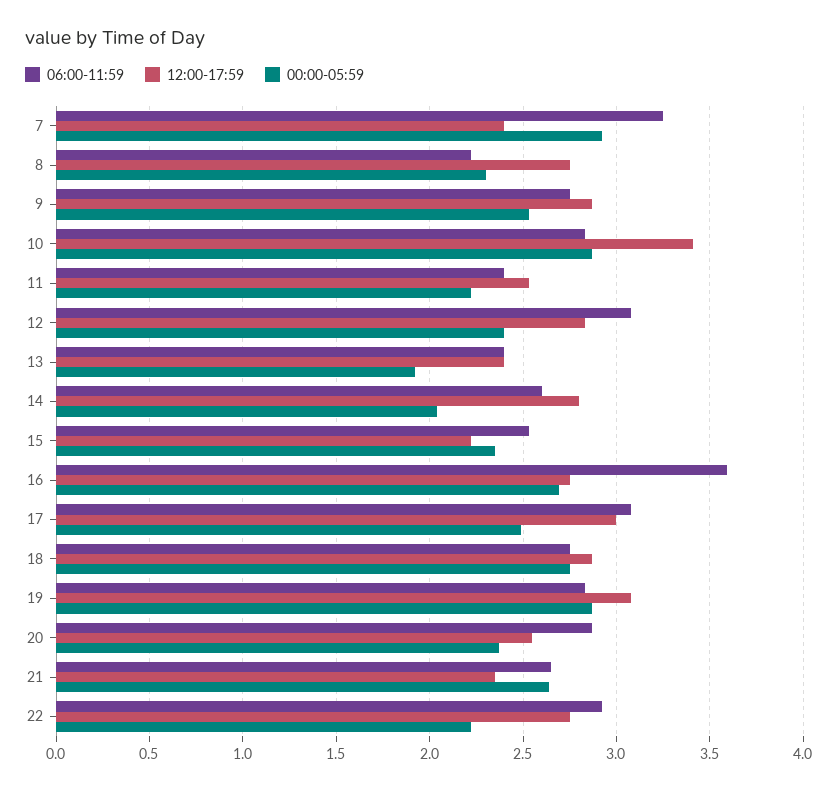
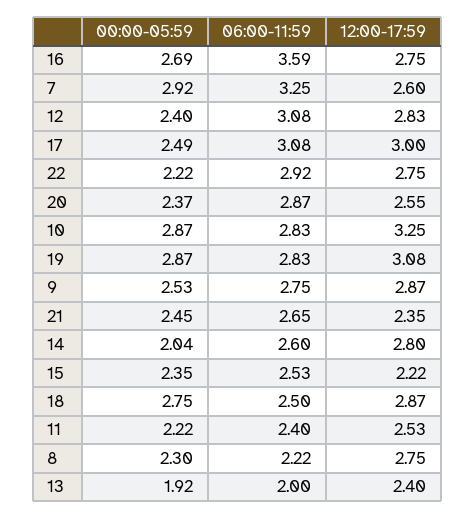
12:00-17:59, 7: 2.4 -> 2.6
12:00-17:59, 10: 3.4 -> 3.25
06:00-11:59, 13: 2.4 -> 2
06:00-11:59, 18: 2.75 -> 2.5
00:00-05:59, 21: 2.65 -> 2.45

